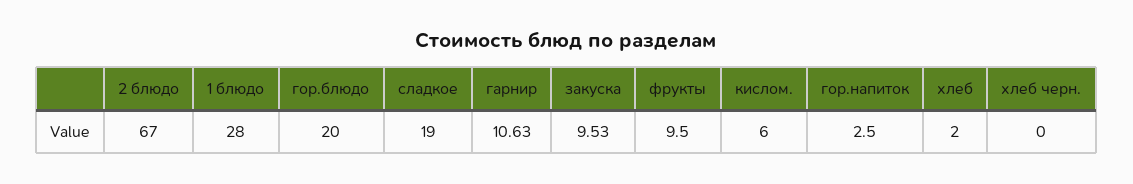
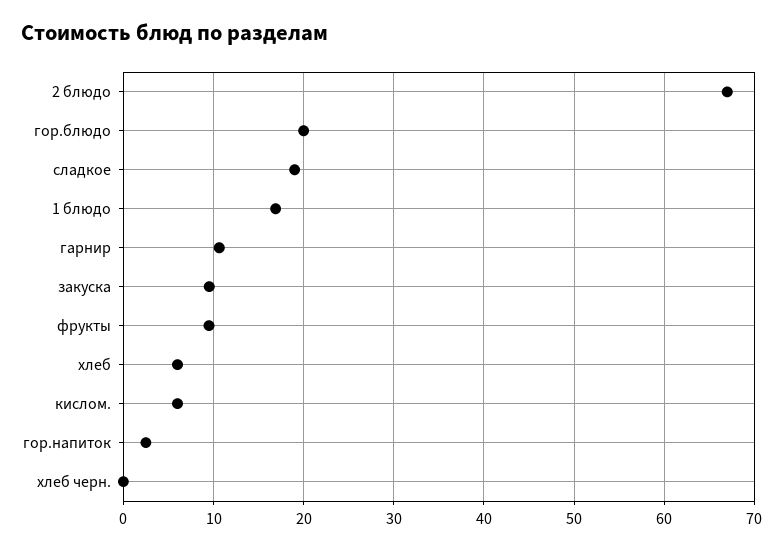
1 блюдо: 28 -> 17
хлеб: 2 -> 6

